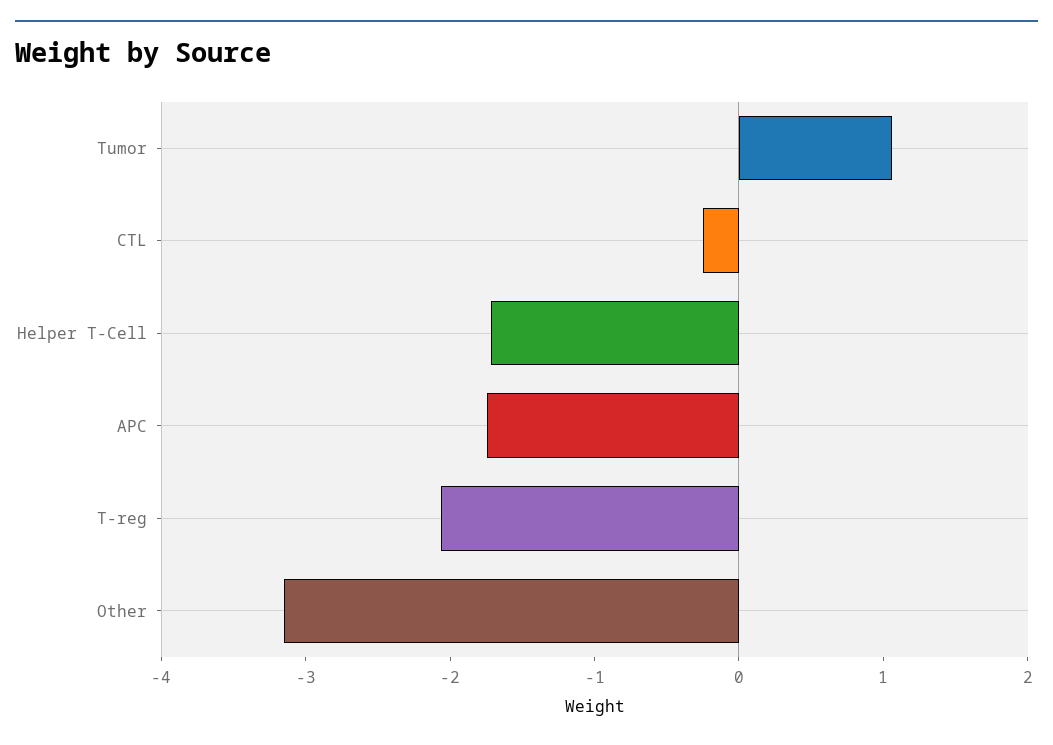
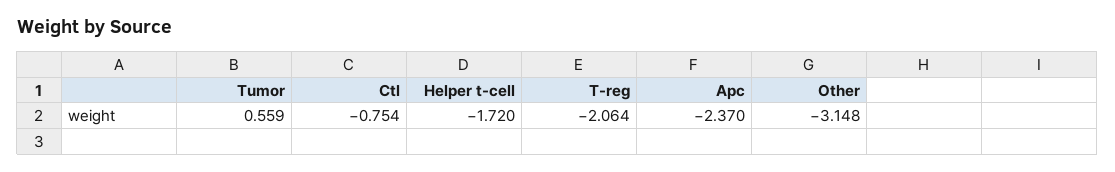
Tumor: 1 -> 0.559
CTL: -0.2 -> -0.754
APC: -1.8 -> -2.37

